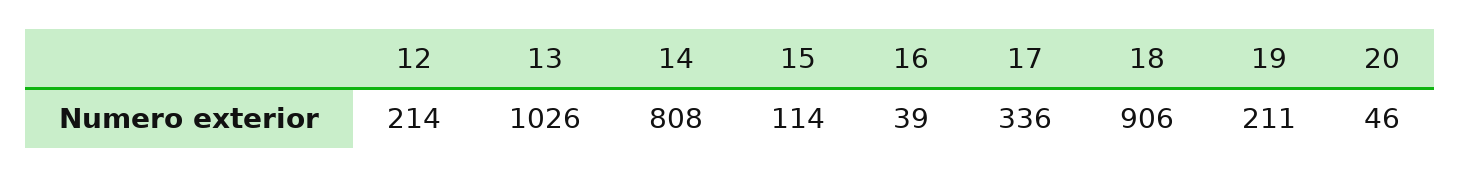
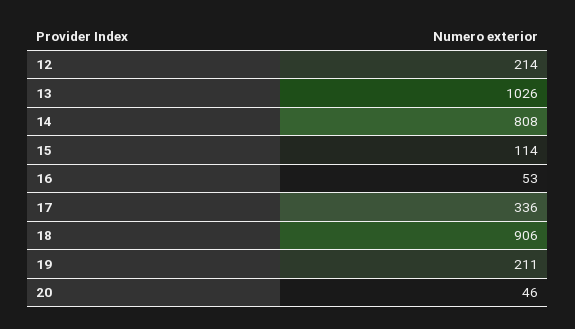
16: 39 -> 53

